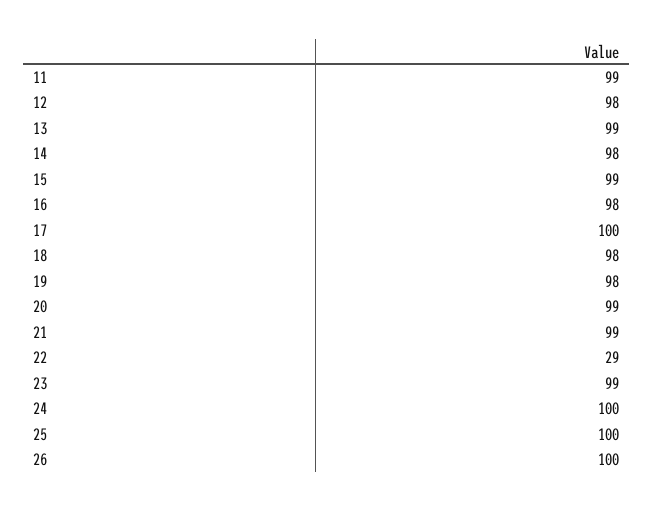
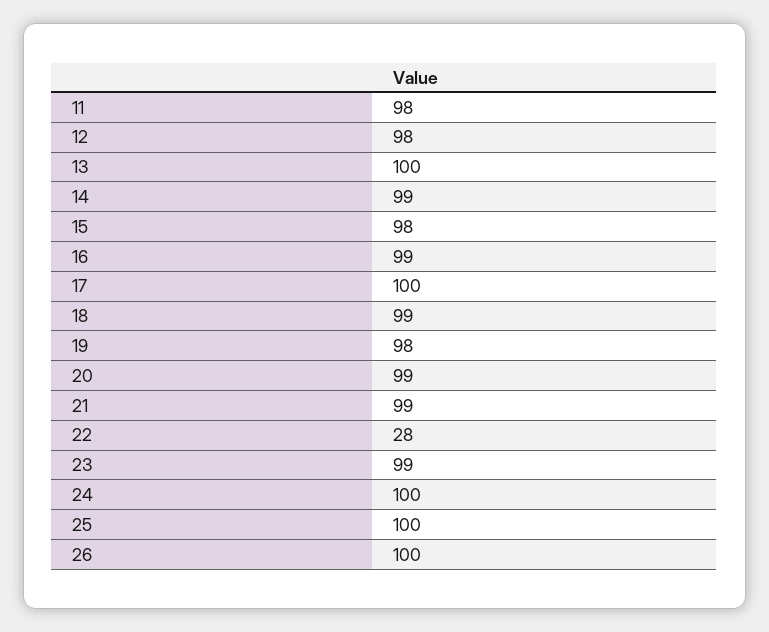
11: 99 -> 98
13: 99 -> 100
14: 98 -> 99
15: 99 -> 98
16: 98 -> 99
18: 98 -> 99
22: 29 -> 28

